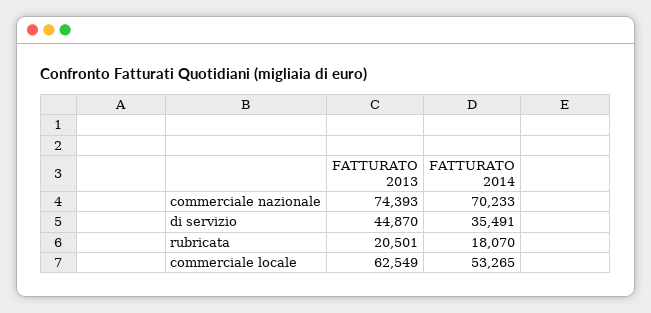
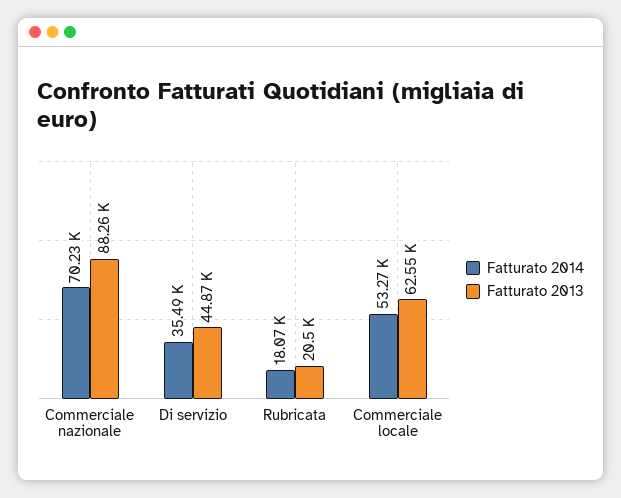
FATTURATO 2013, commerciale nazionale: 74393 -> 88260

